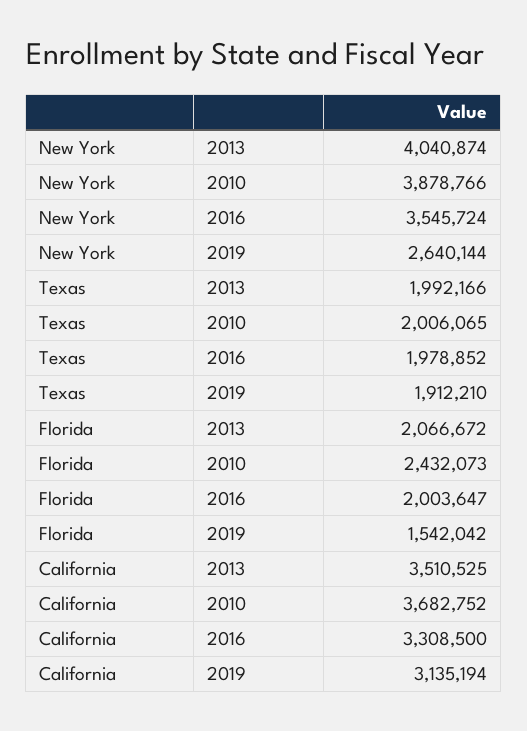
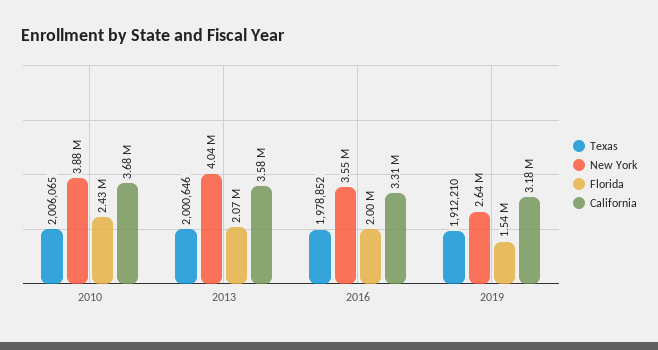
Texas, 2013: 1992166 -> 2000646
California, 2013: 3510525 -> 3580000
California, 2019: 3135194 -> 3180000

